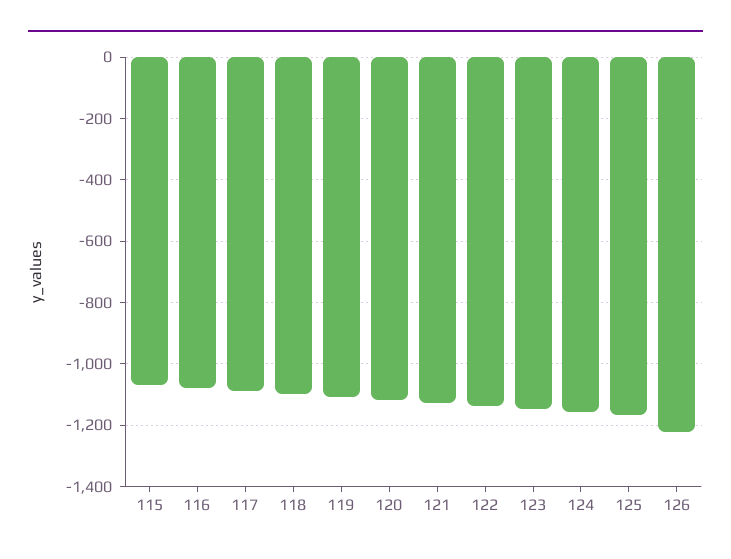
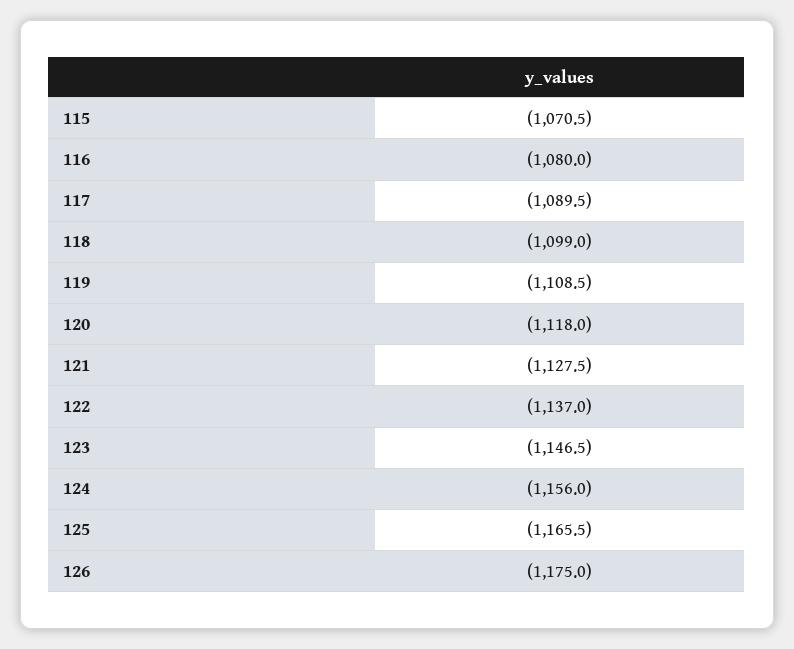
126: -1220 -> -1175

